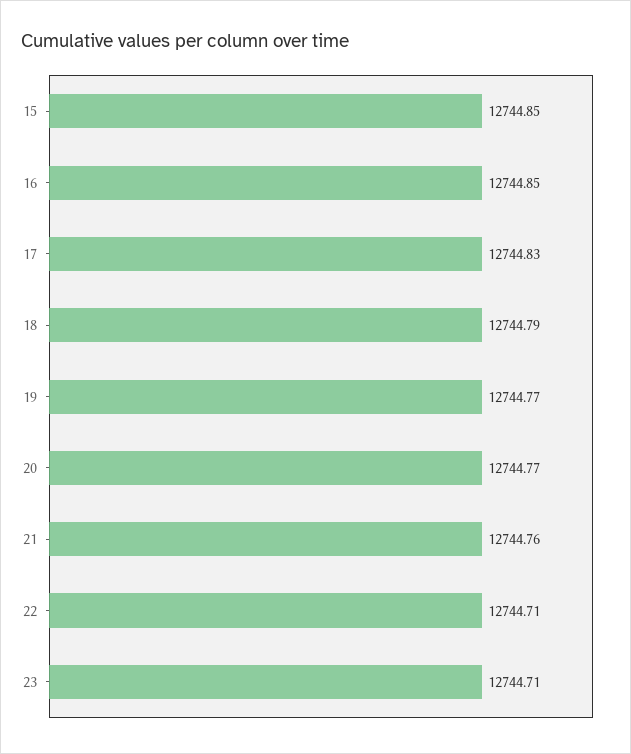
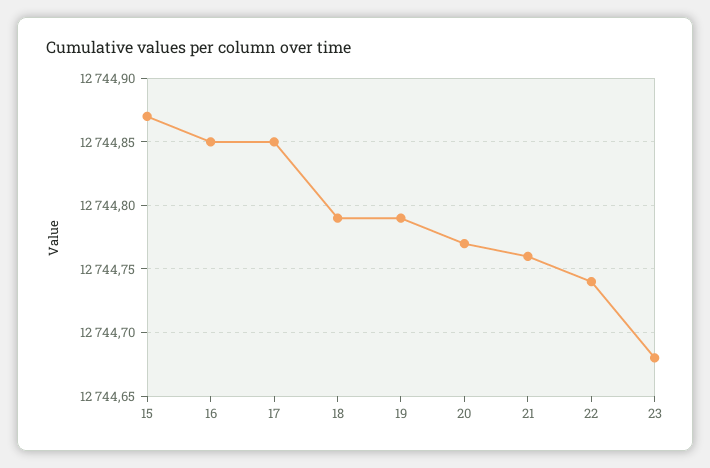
15: 12744.85 -> 12744.87
17: 12744.83 -> 12744.85
19: 12744.77 -> 12744.79
22: 12744.71 -> 12744.74
23: 12744.71 -> 12744.68

